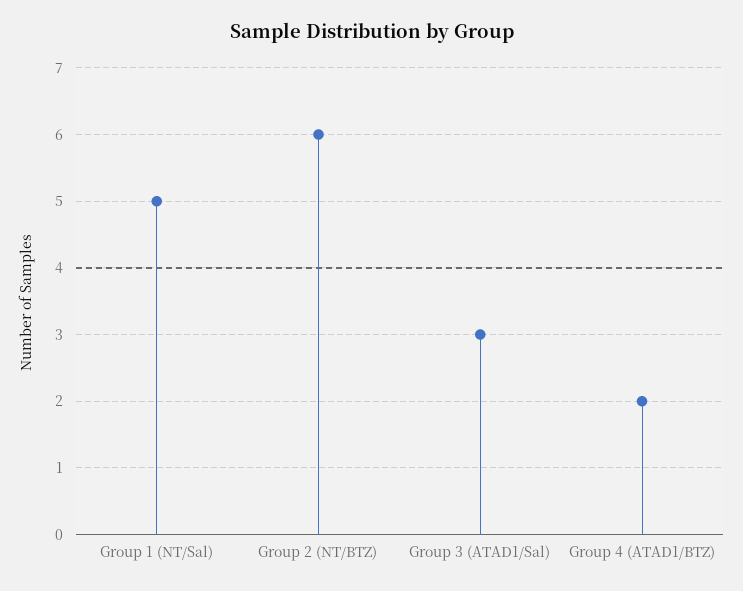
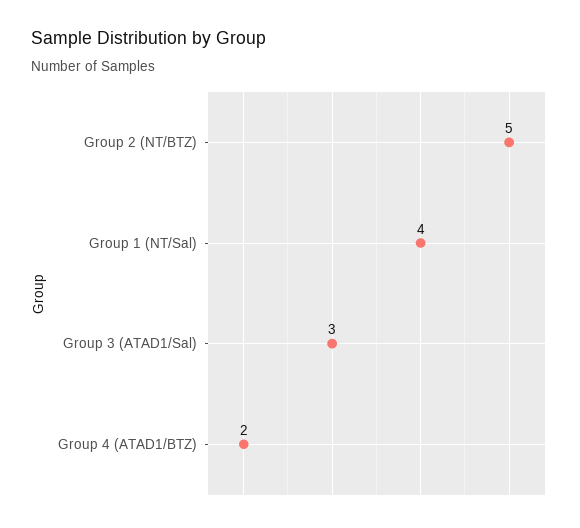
Group 1 (NT/Sal): 5 -> 4
Group 2 (NT/BTZ): 6 -> 5

